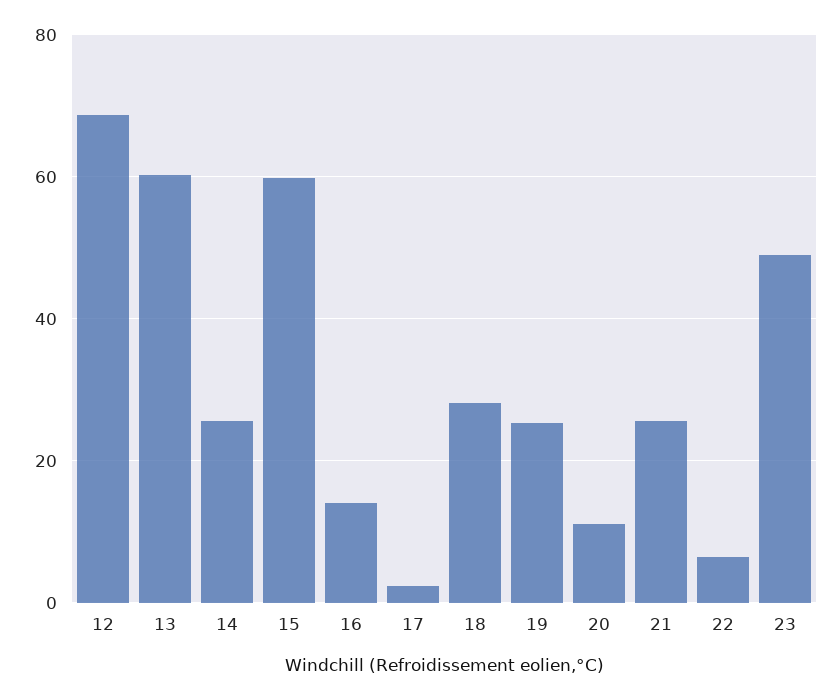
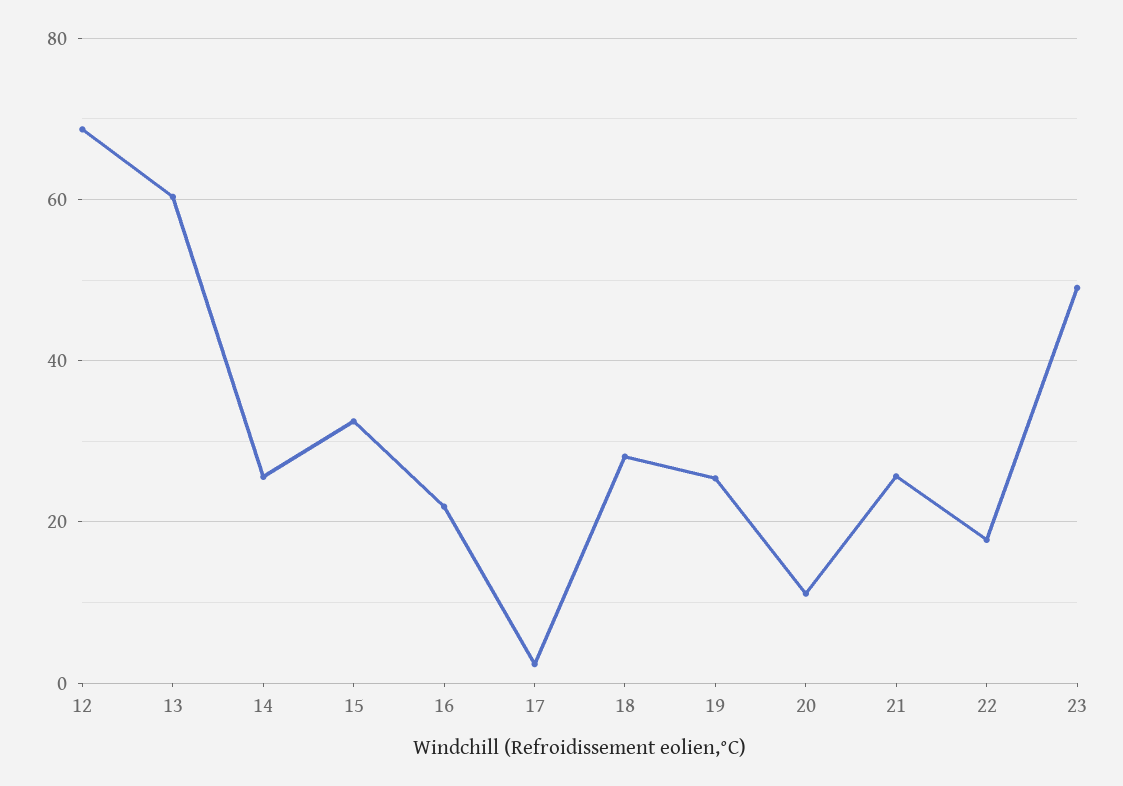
15: 60 -> 32
16: 14 -> 22
22: 6 -> 18

